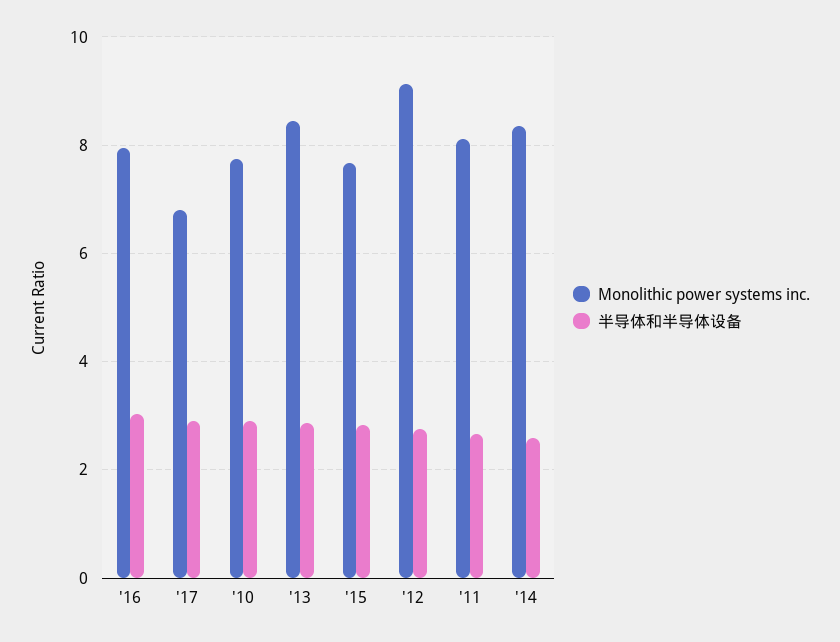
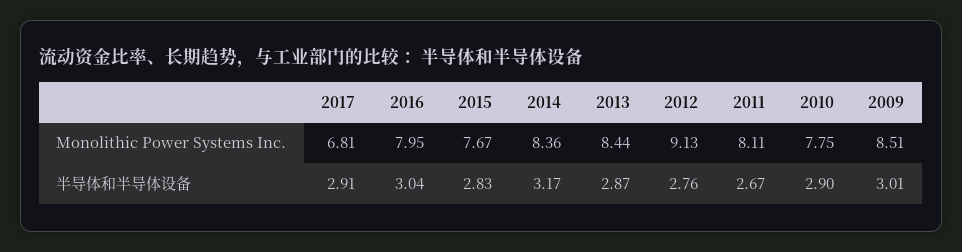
半导体和半导体设备, '14: 2.6 -> 3.17
Monolithic power systems inc., 2009: none -> 8.51
半导体和半导体设备, 2009: none -> 3.01

